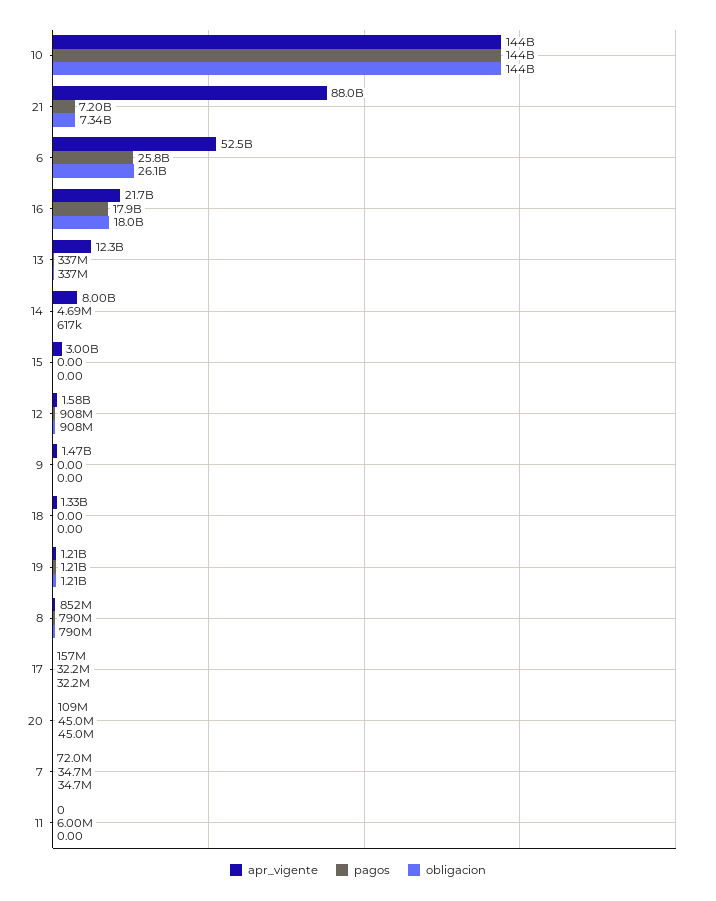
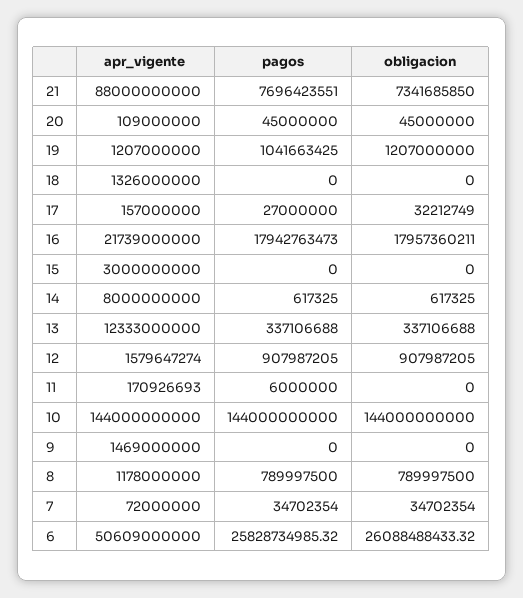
pagos, 21: 7200000000 -> 7696423551
apr_vigente, 6: 52500000000 -> 50609000000
pagos, 14: 4690000 -> 617325
pagos, 19: 1210000000 -> 1041663425
apr_vigente, 8: 852000000 -> 1178000000
pagos, 17: 32200000 -> 27000000
apr_vigente, 11: 0 -> 170926693

